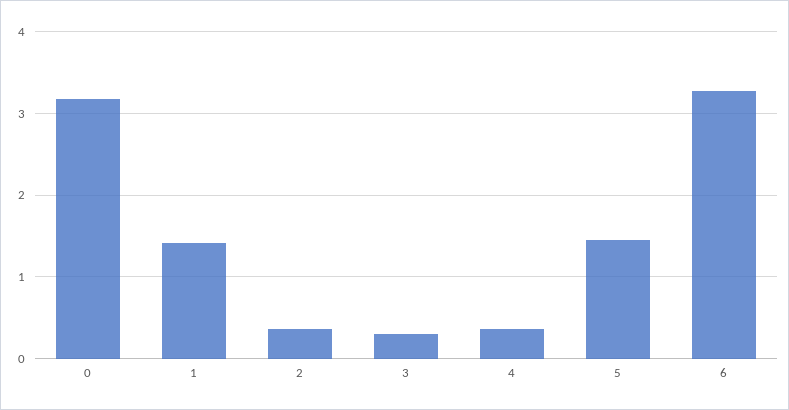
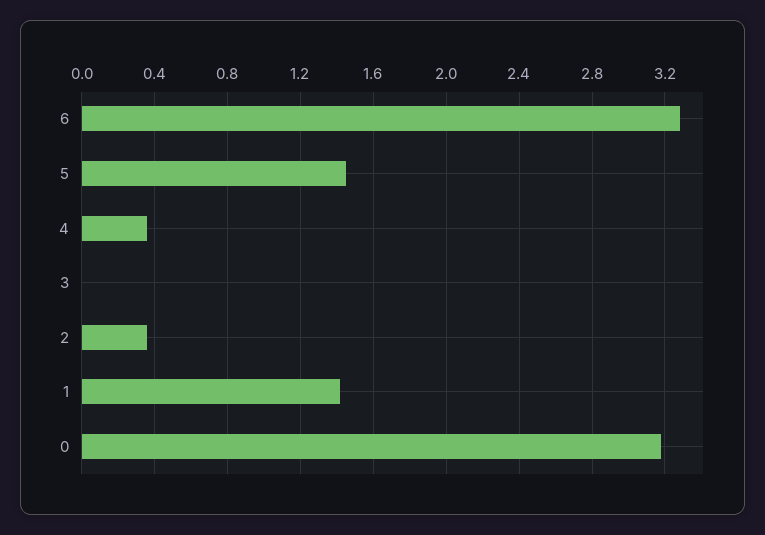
3: 0.3 -> 0

